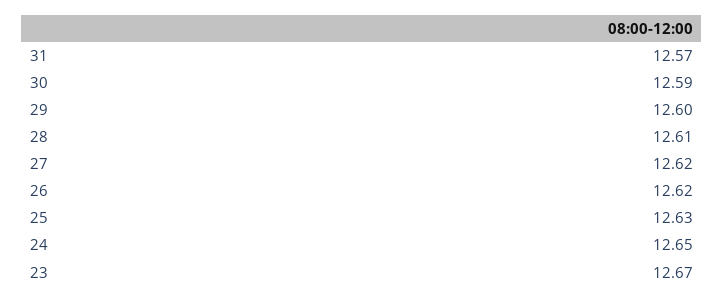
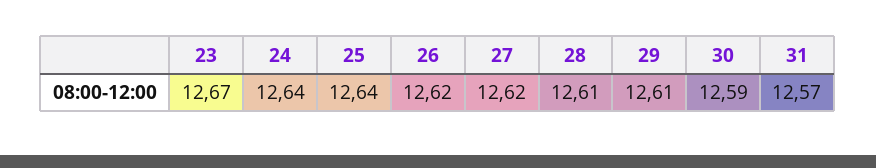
29: 12.6 -> 12.61
25: 12.63 -> 12.64
24: 12.65 -> 12.64

